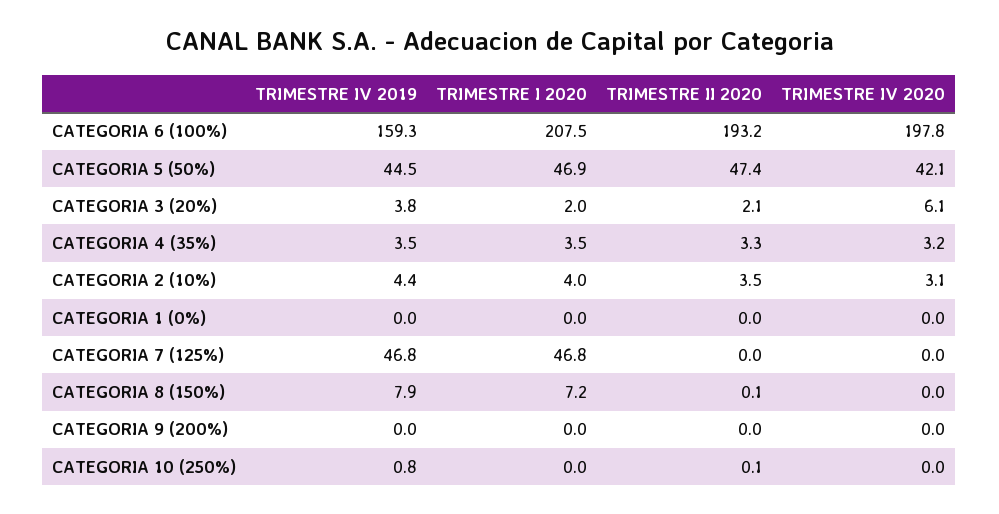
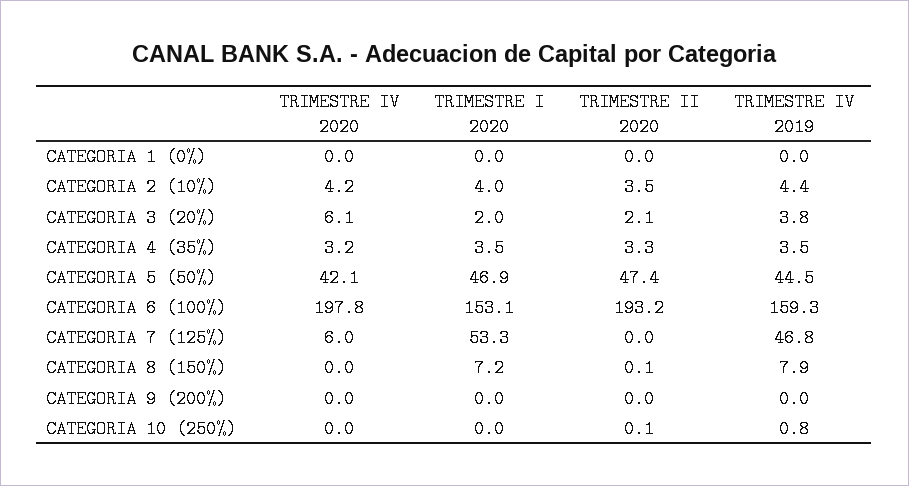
TRIMESTRE I 2020, CATEGORIA 6 (100%): 207.5 -> 153.1
TRIMESTRE IV 2020, CATEGORIA 2 (10%): 3.1 -> 4.2
TRIMESTRE I 2020, CATEGORIA 7 (125%): 46.8 -> 53.3
TRIMESTRE IV 2020, CATEGORIA 7 (125%): 0 -> 6

